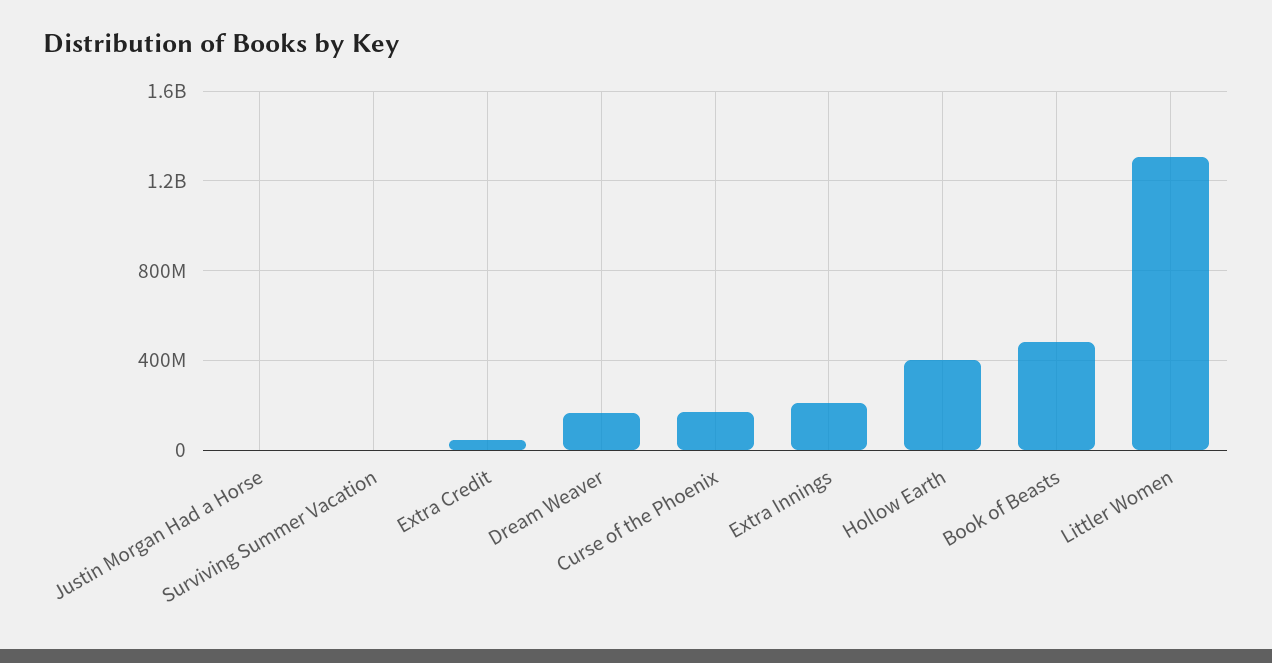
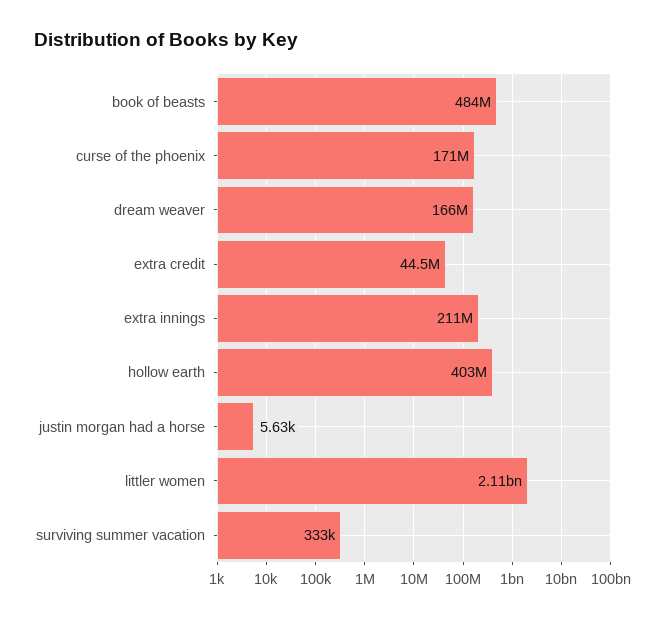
Littler Women: 1300000000 -> 2110000000

